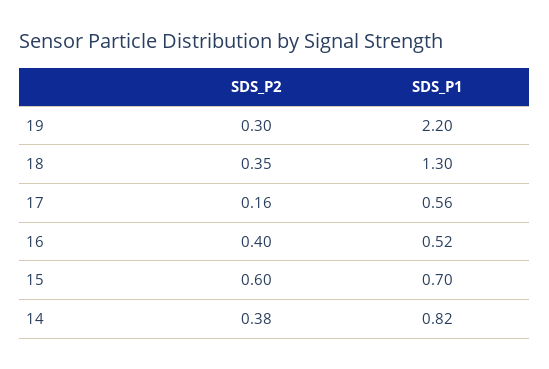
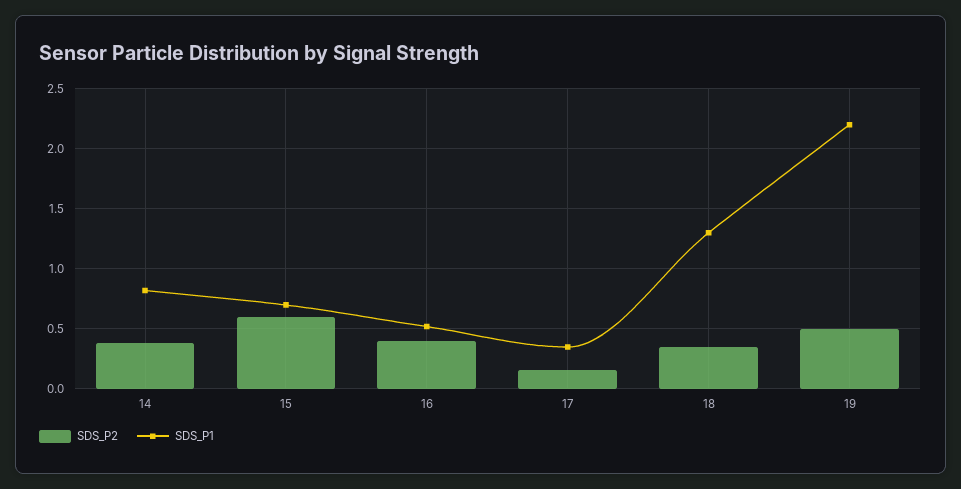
SDS_P2, 19: 0.3 -> 0.5
SDS_P1, 17: 0.56 -> 0.35

